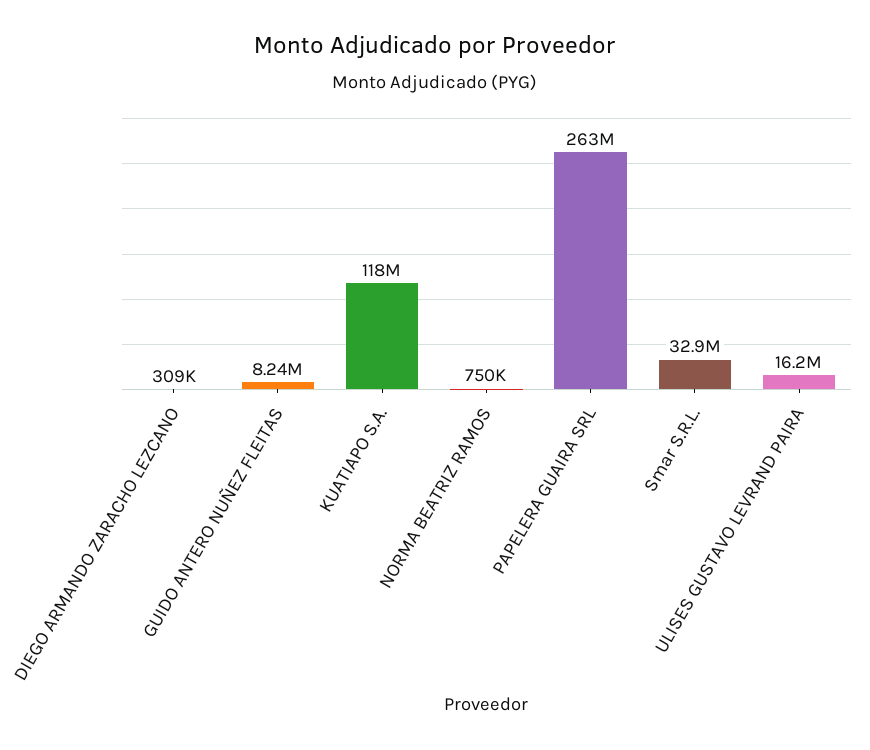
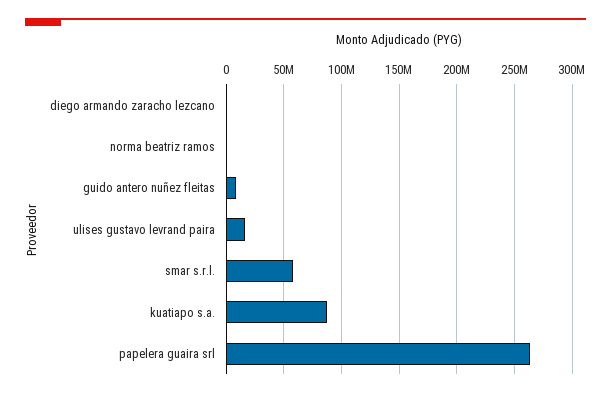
KUATIAPO S.A.: 118000000 -> 90000000
Smar S.R.L.: 32900000 -> 60000000

